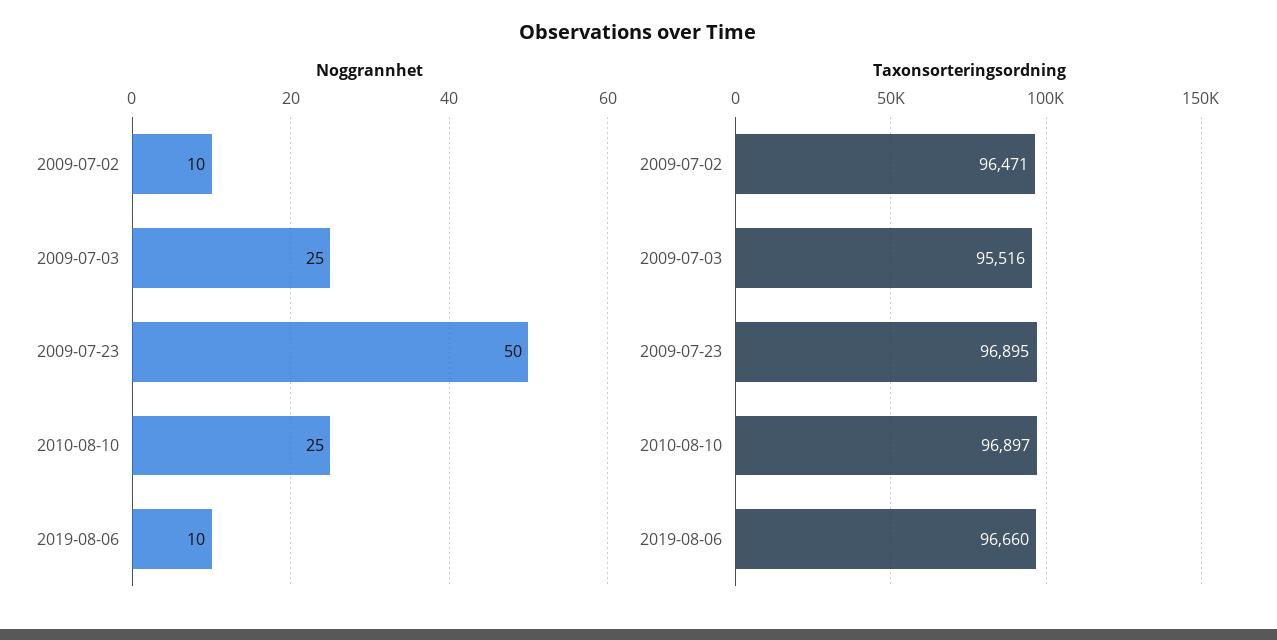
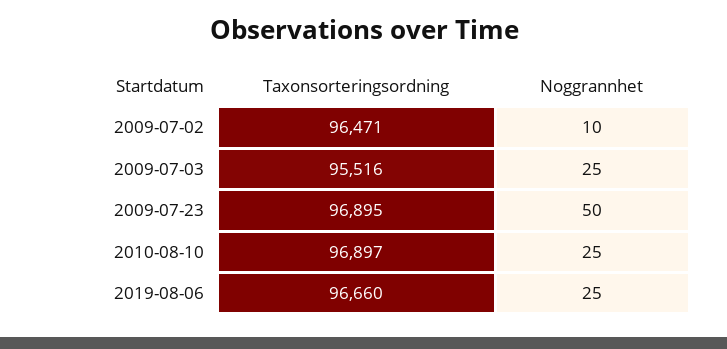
Noggrannhet, 2019-08-06: 10 -> 25

